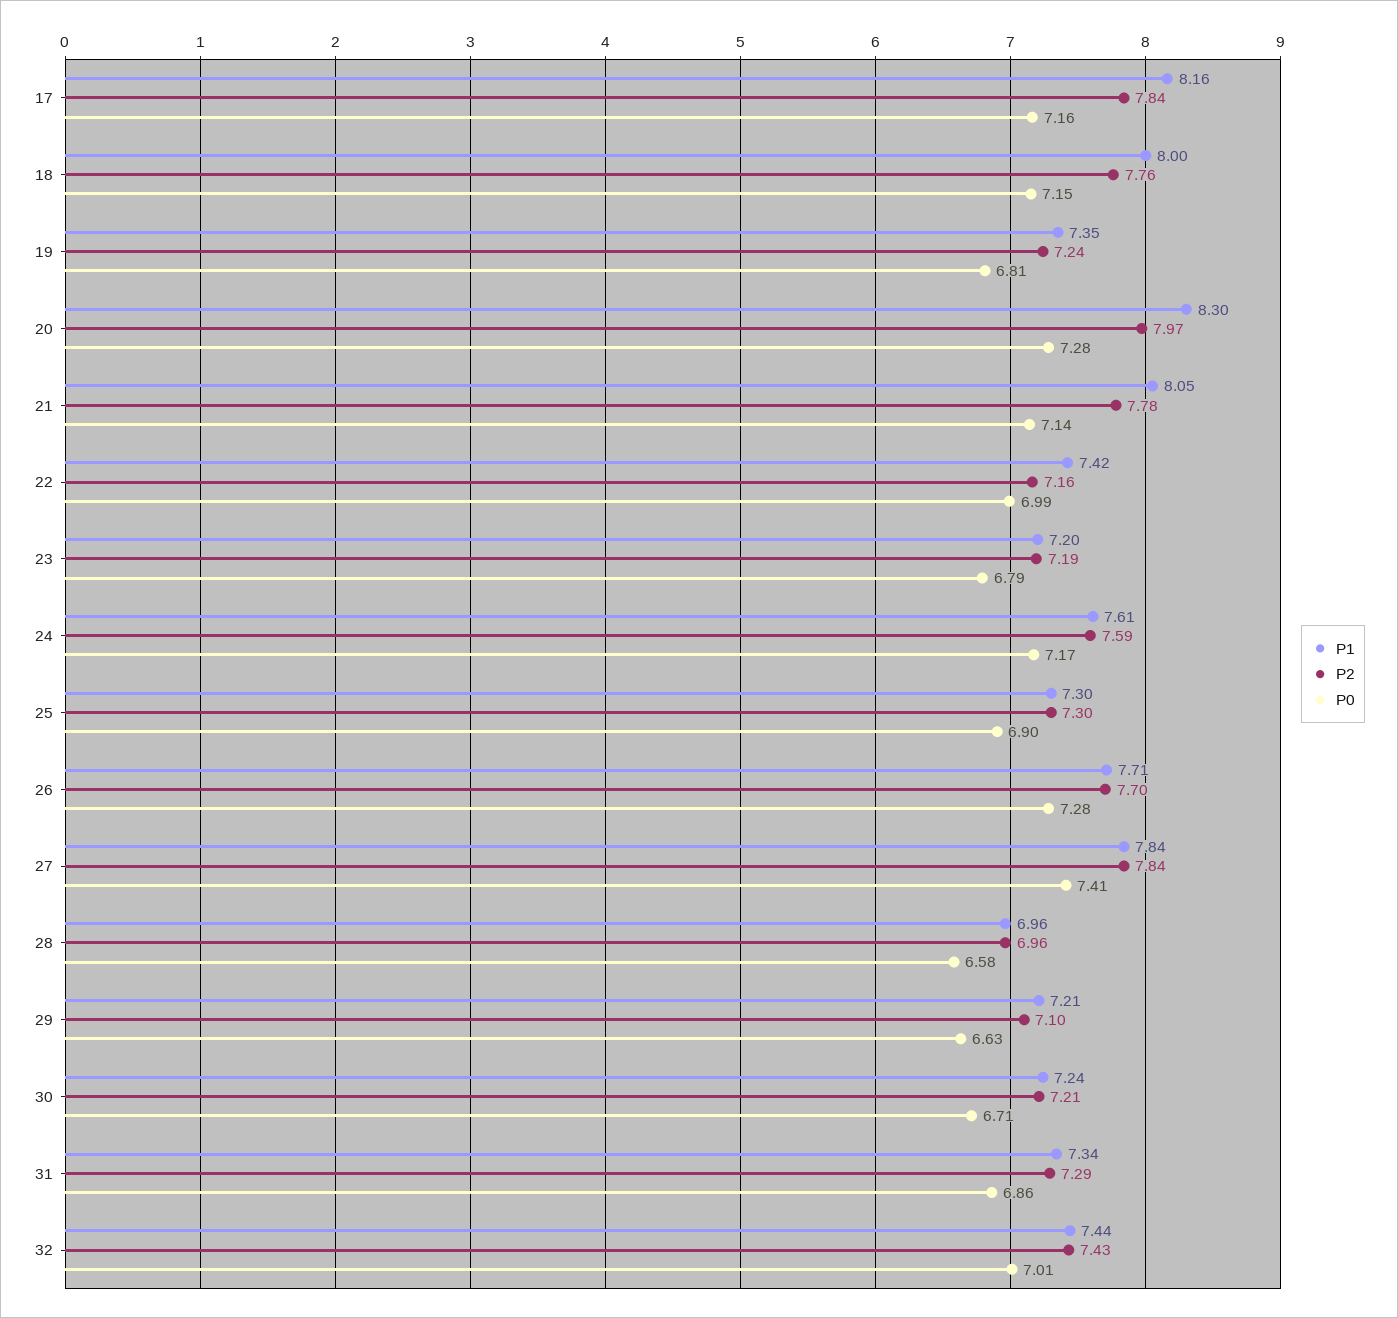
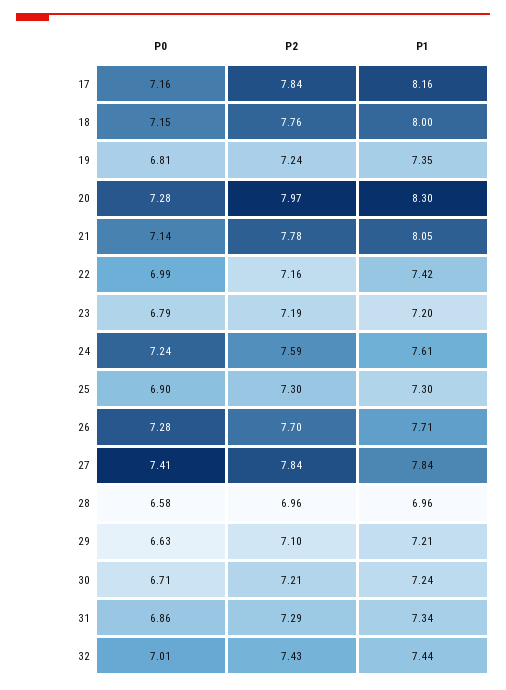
P0, 24: 7.17 -> 7.24

